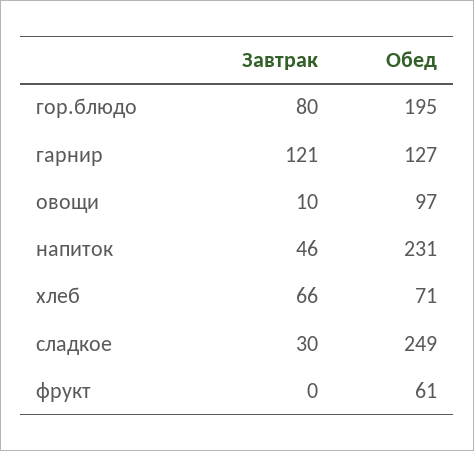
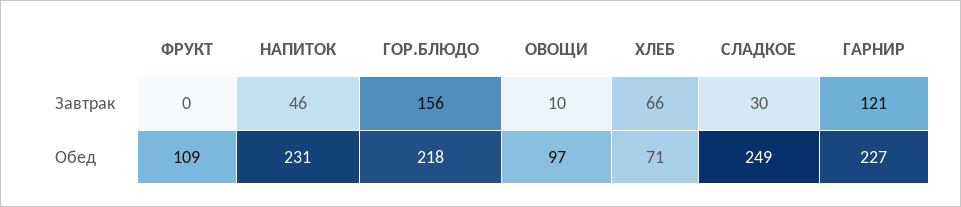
Завтрак, гор.блюдо: 80 -> 156
Обед, гор.блюдо: 195 -> 218
Обед, гарнир: 127 -> 227
Обед, фрукт: 61 -> 109

